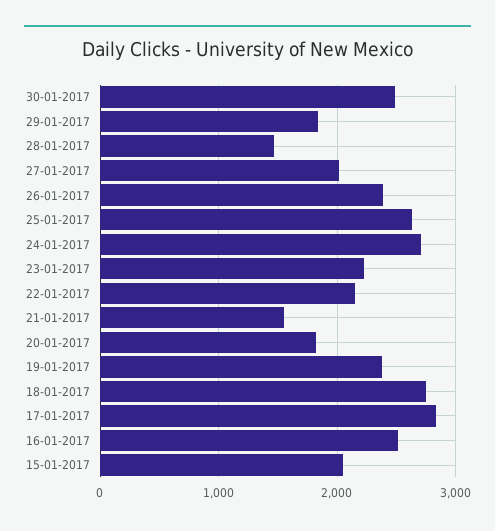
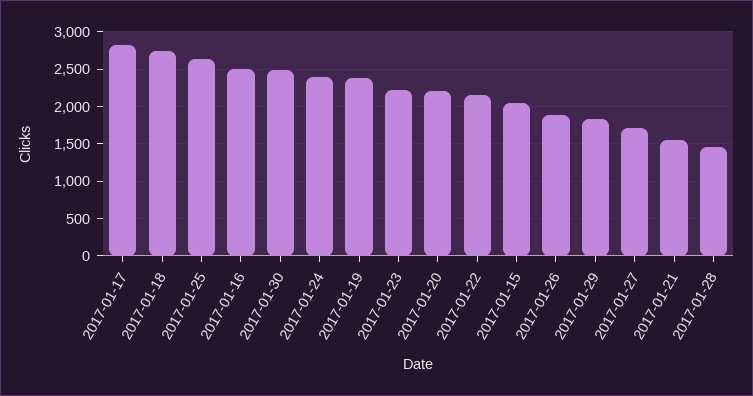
27-01-2017: 2000 -> 1700
26-01-2017: 2400 -> 1900
24-01-2017: 2700 -> 2400
20-01-2017: 1800 -> 2200

